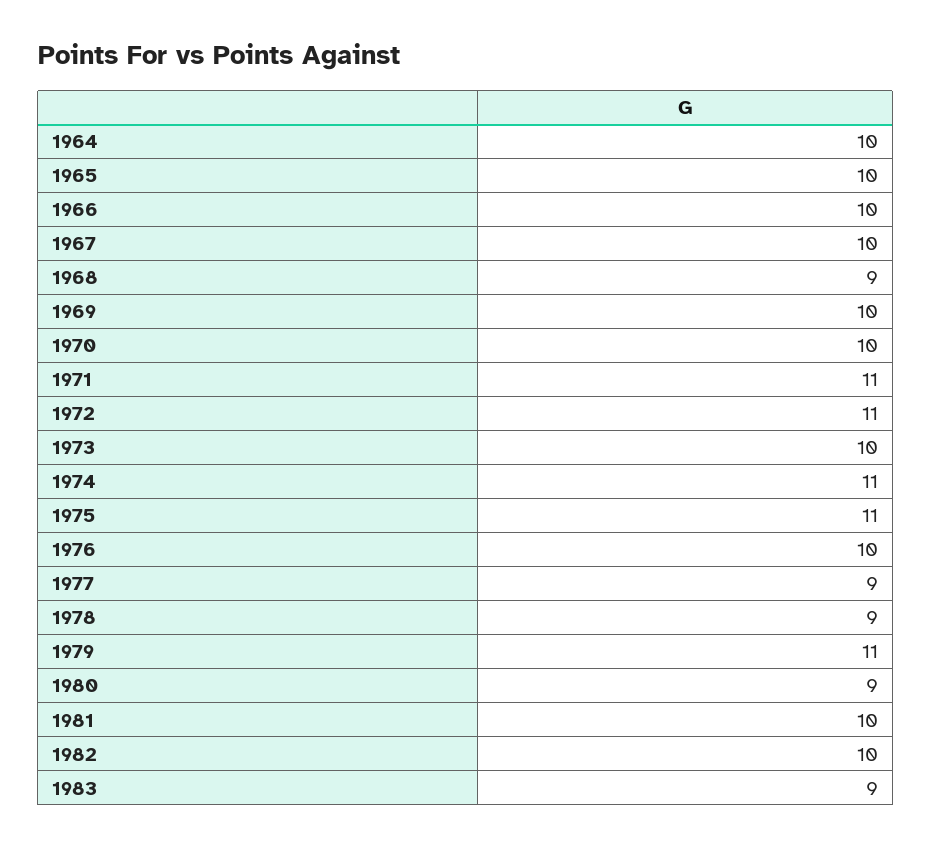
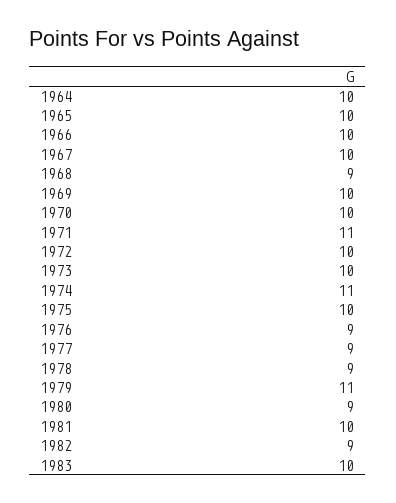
1972: 11 -> 10
1975: 11 -> 10
1976: 10 -> 9
1982: 10 -> 9
1983: 9 -> 10

